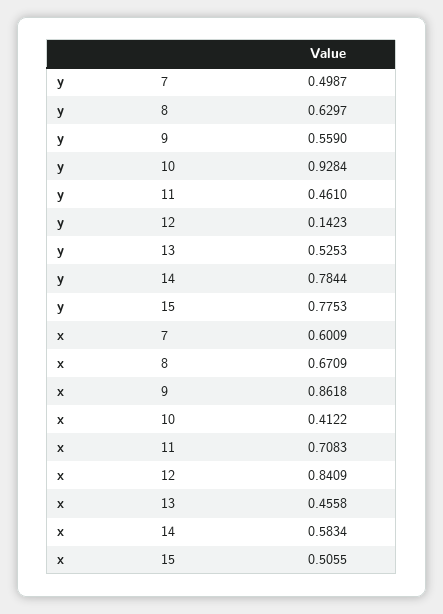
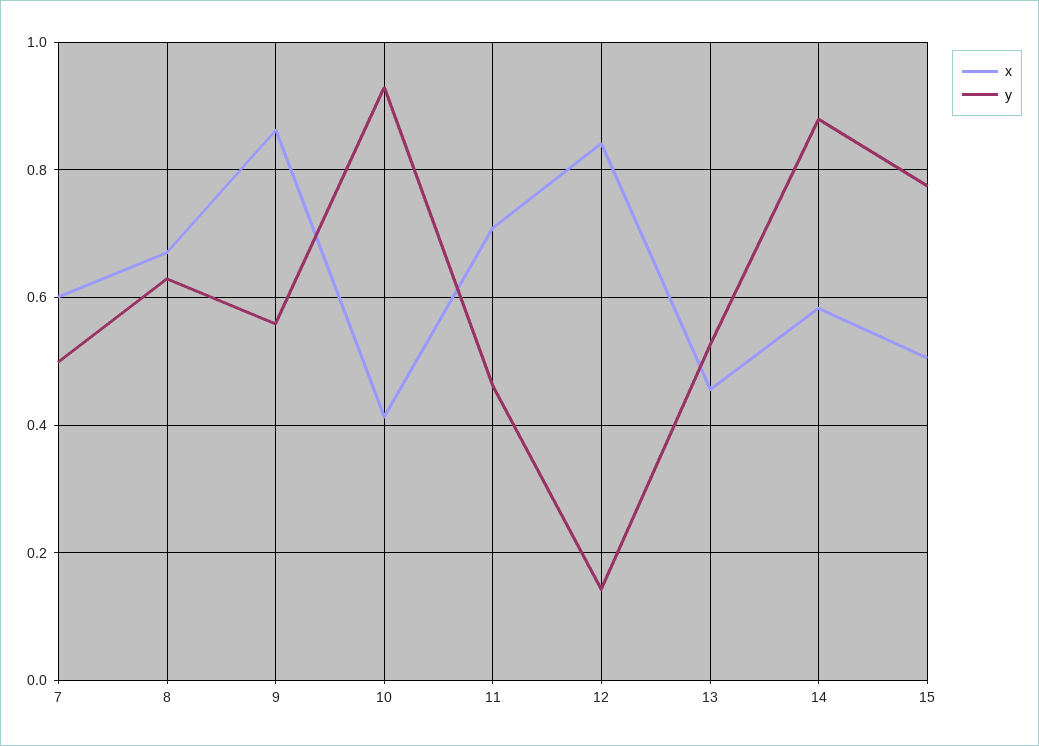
y, 14: 0.7844 -> 0.88

